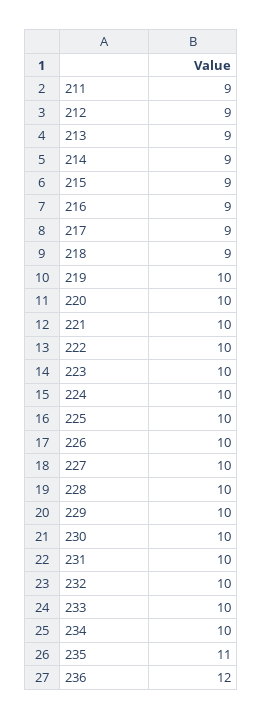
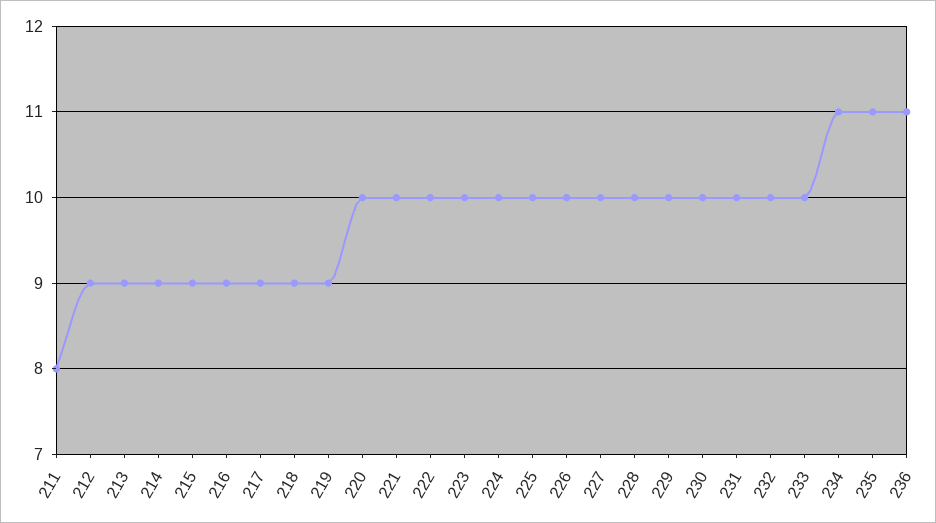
211: 9 -> 8
219: 10 -> 9
234: 10 -> 11
236: 12 -> 11

